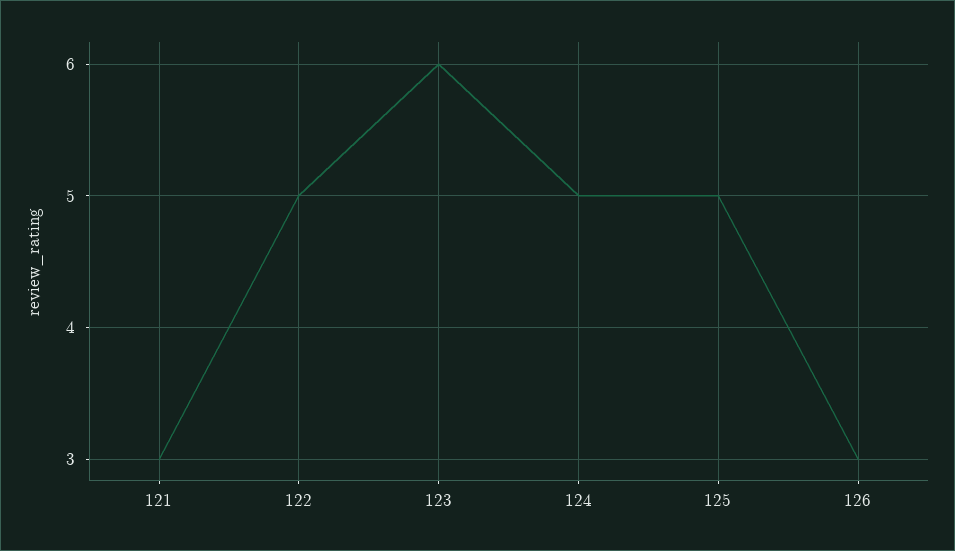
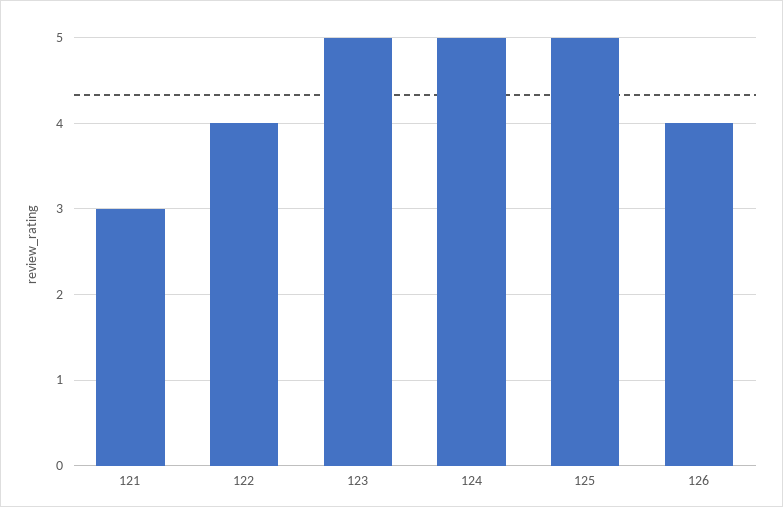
122: 5 -> 4
123: 6 -> 5
126: 3 -> 4

